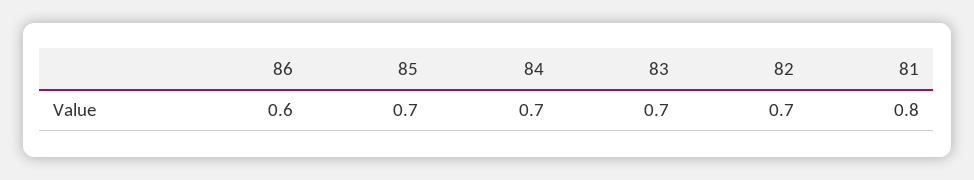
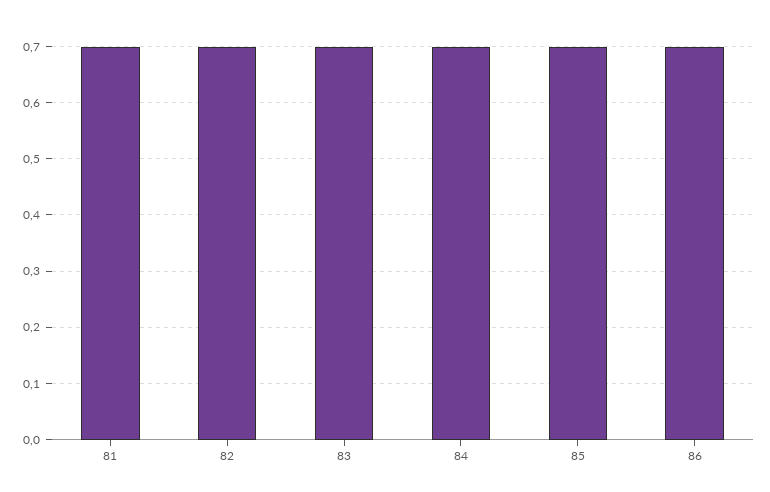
86: 0.6 -> 0.7
81: 0.8 -> 0.7

